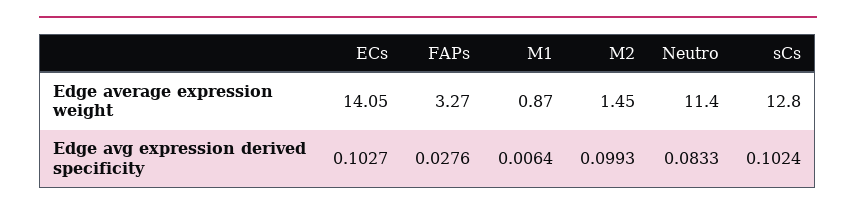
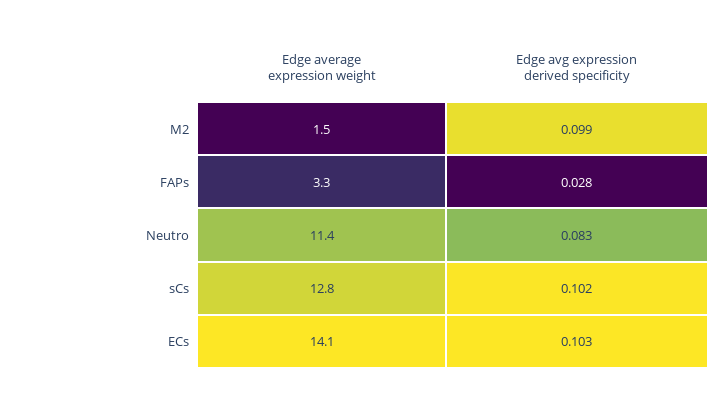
M1, Edge average expression weight: 0.87 -> none
M1, Edge avg expression derived specificity: 0.0064 -> none

